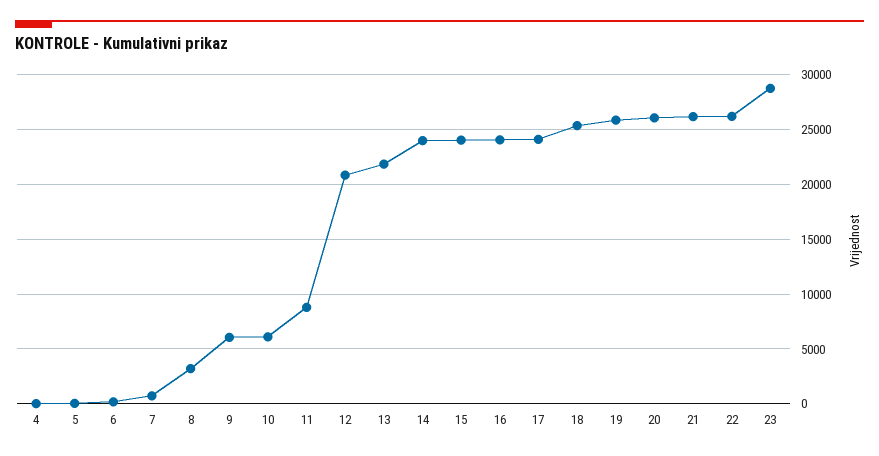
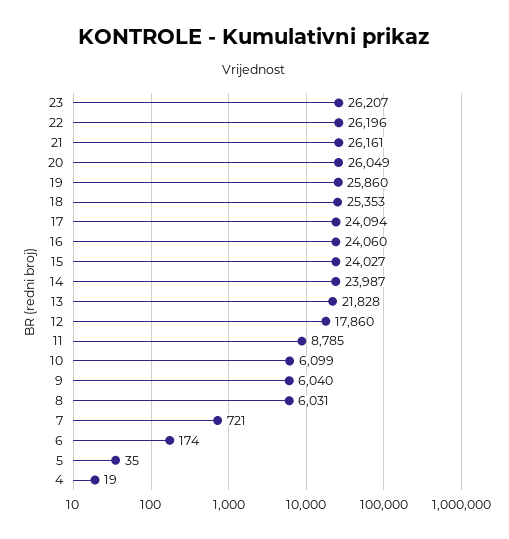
8: 3000 -> 6031
12: 21000 -> 17860
23: 29000 -> 26207

